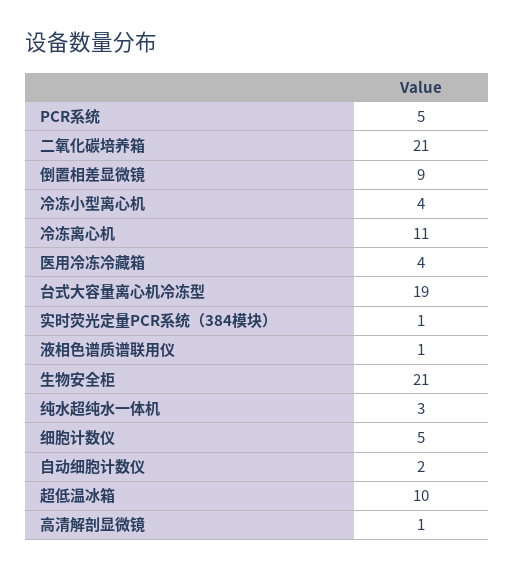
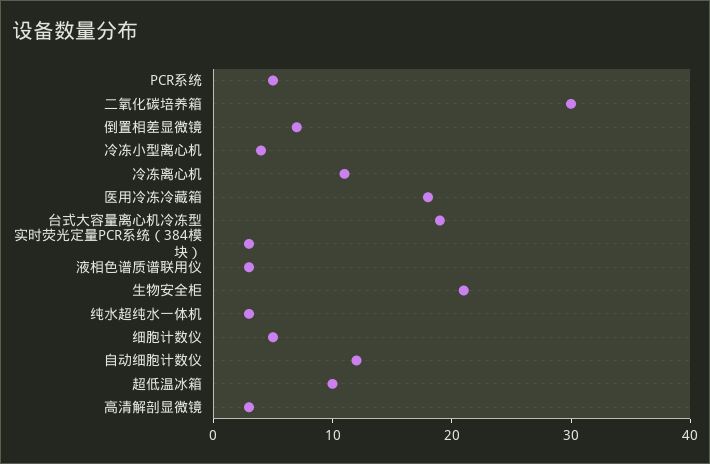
二氧化碳培养箱: 21 -> 30
倒置相差显微镜: 9 -> 7
医用冷冻冷藏箱: 4 -> 18
实时荧光定量PCR系统（384模块）: 1 -> 3
液相色谱质谱联用仪: 1 -> 3
自动细胞计数仪: 2 -> 12
高清解剖显微镜: 1 -> 3

